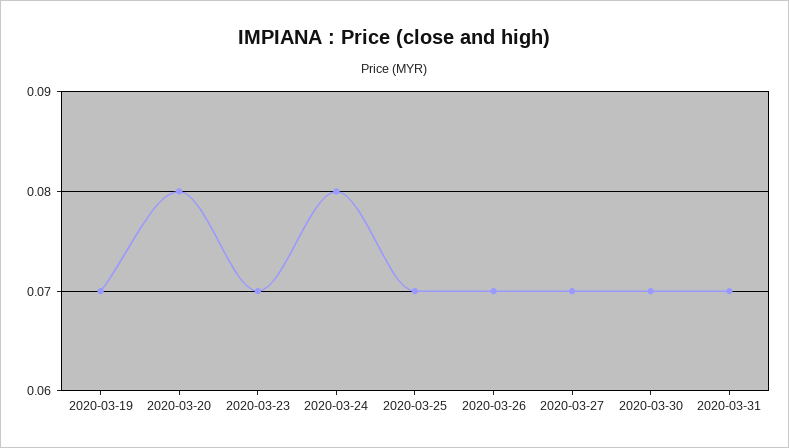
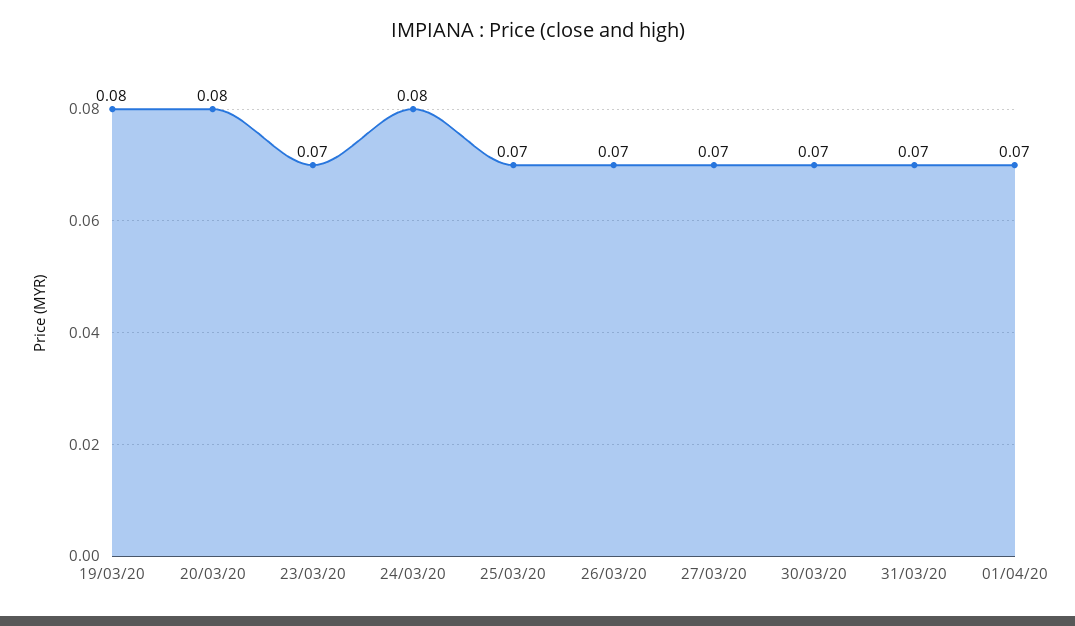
2020-03-19: 0.07 -> 0.08
01/04/20: none -> 0.07

